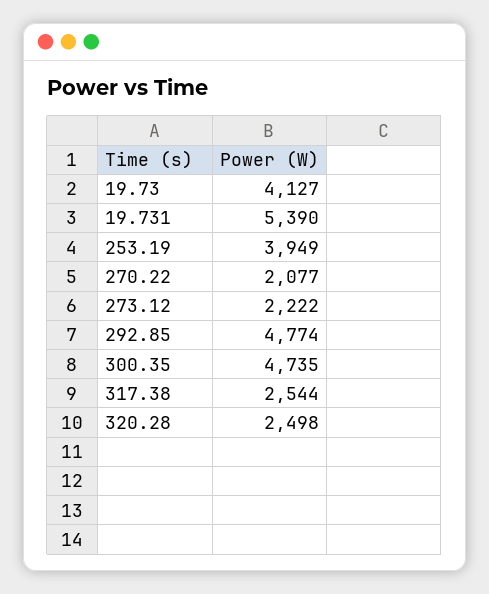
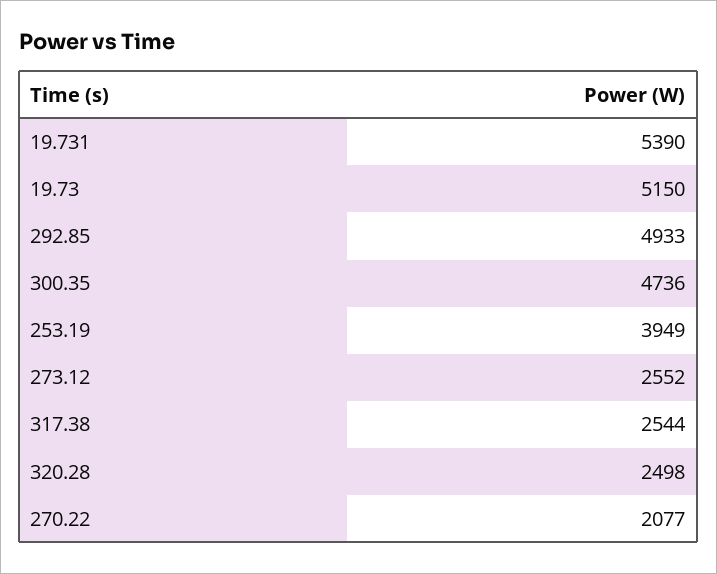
19.73: 4127 -> 5150
273.12: 2222 -> 2552
292.85: 4774 -> 4933
300.35: 4735 -> 4736

